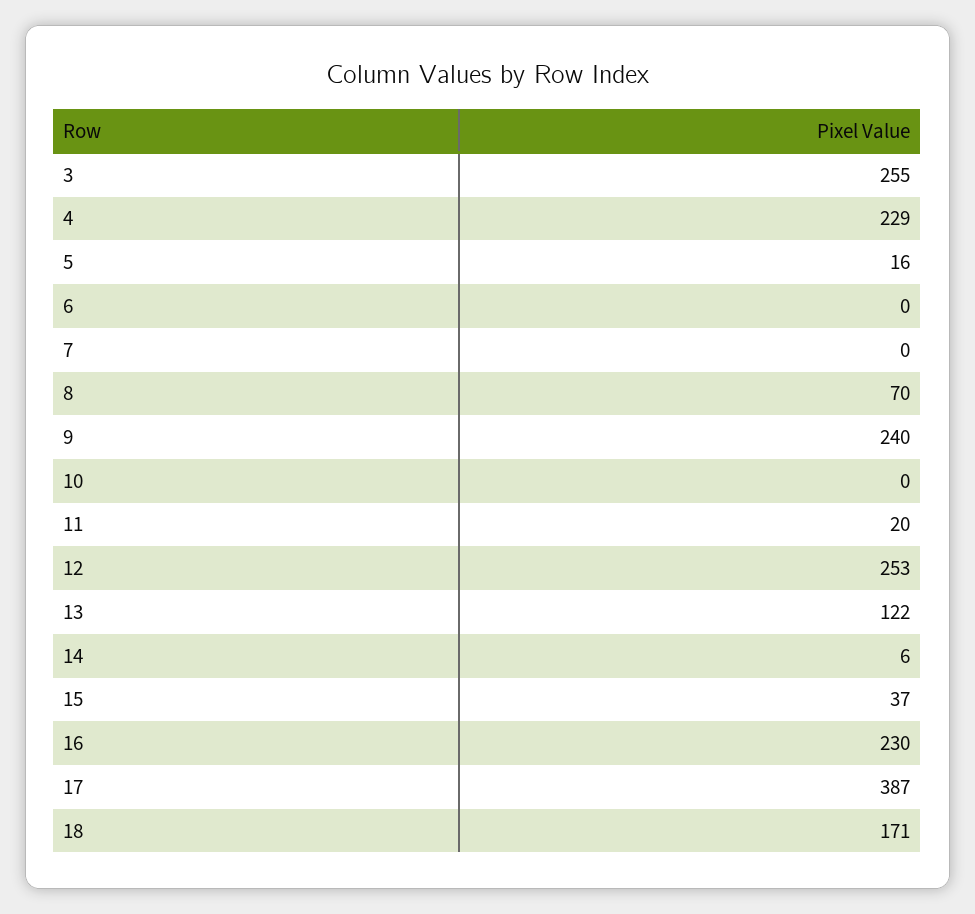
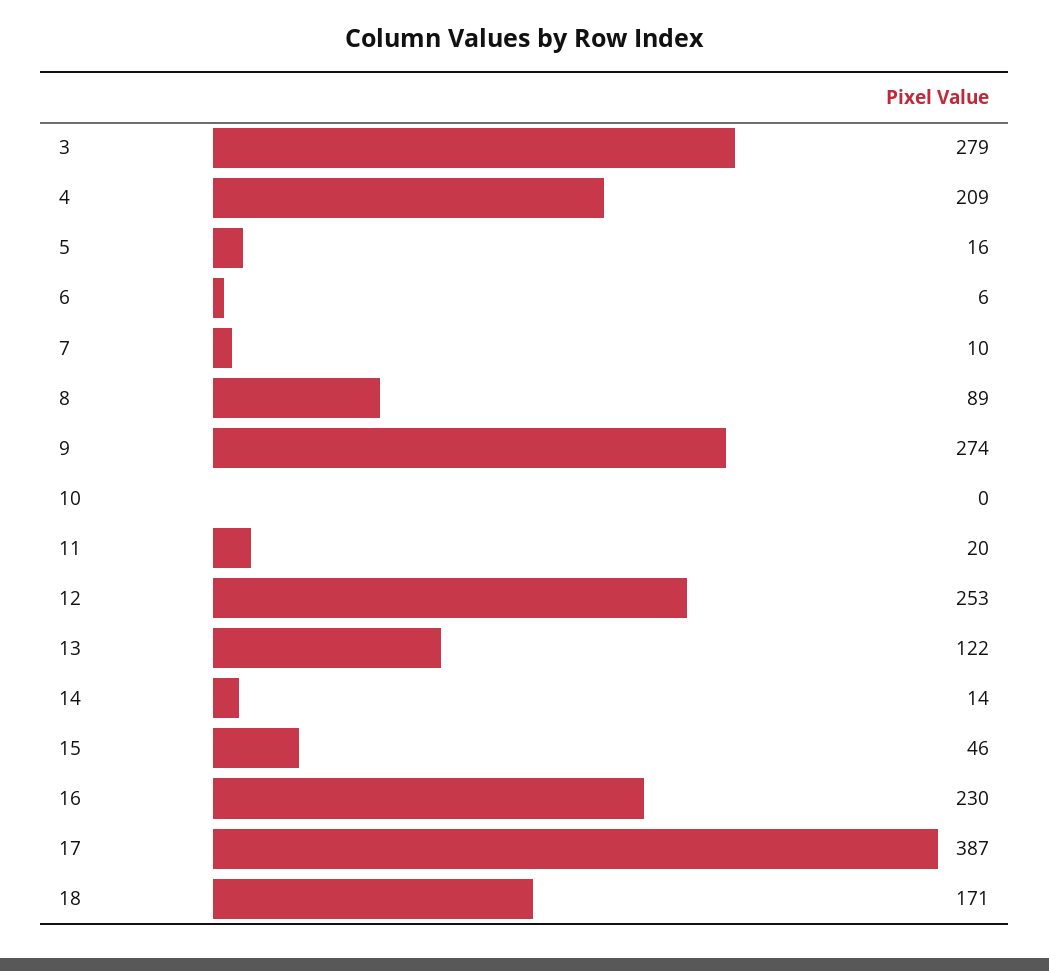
3: 255 -> 279
4: 229 -> 209
6: 0 -> 6
7: 0 -> 10
8: 70 -> 89
9: 240 -> 274
14: 6 -> 14
15: 37 -> 46

